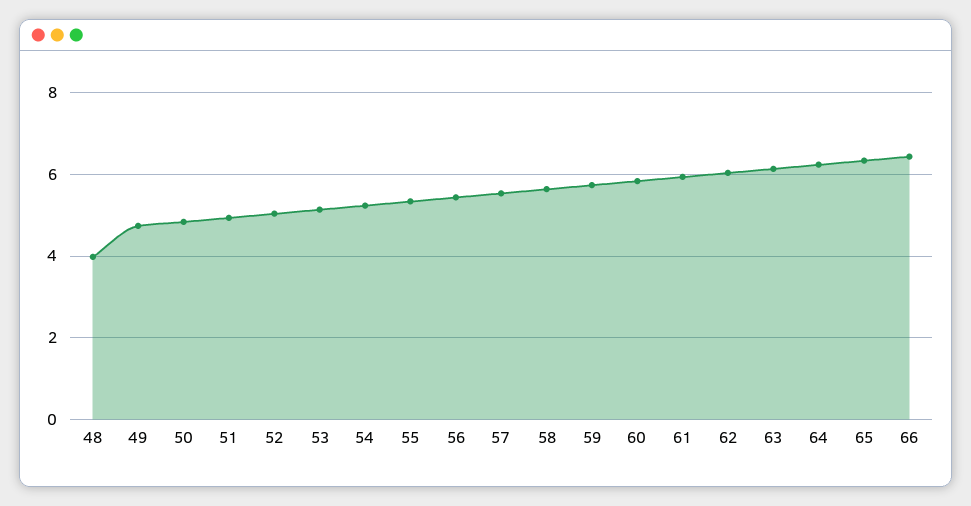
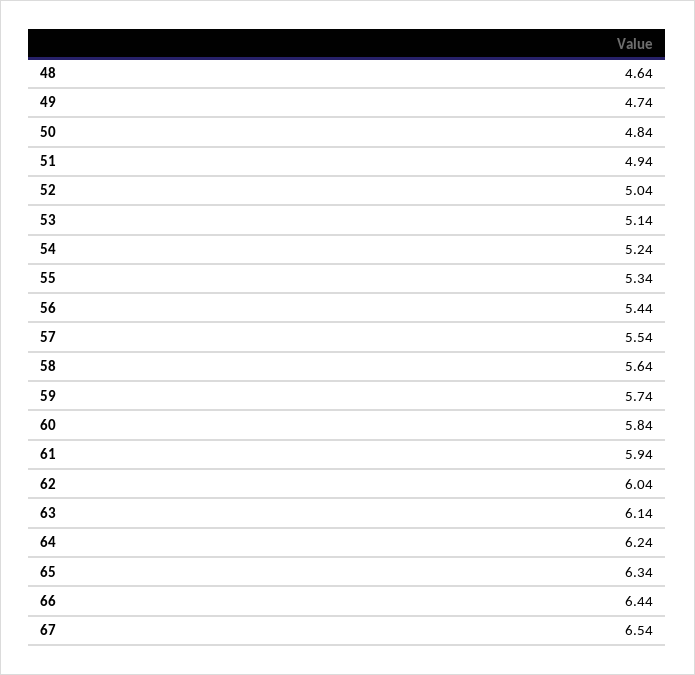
48: 4 -> 4.64
67: none -> 6.54

